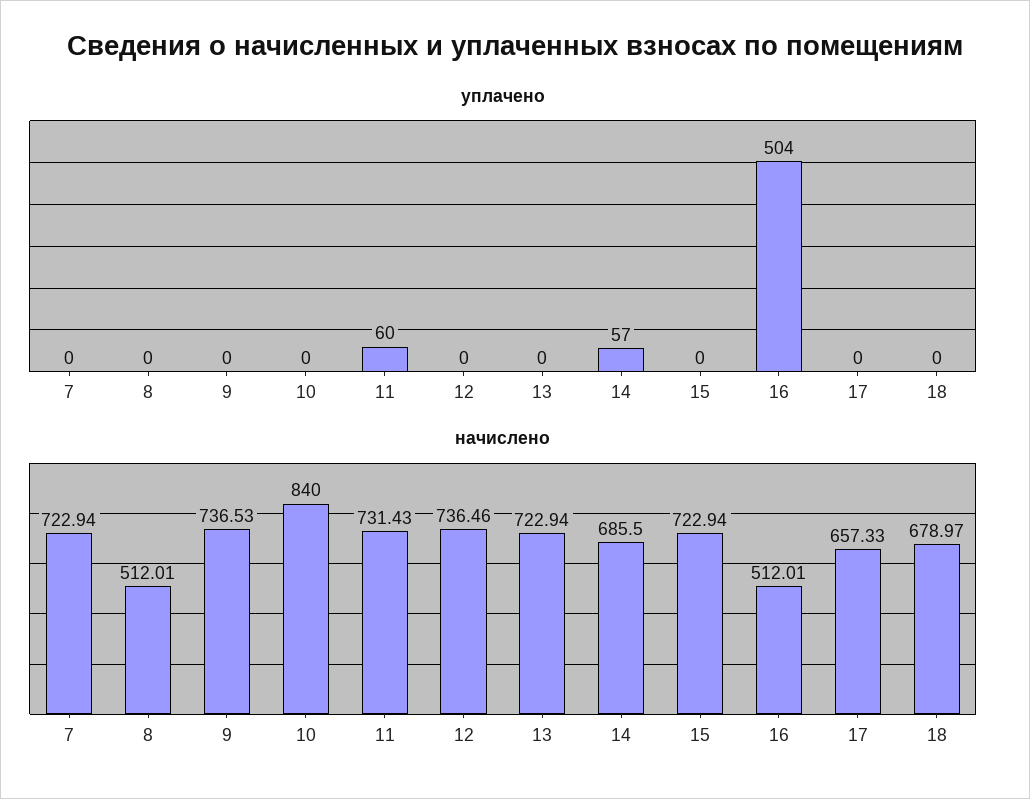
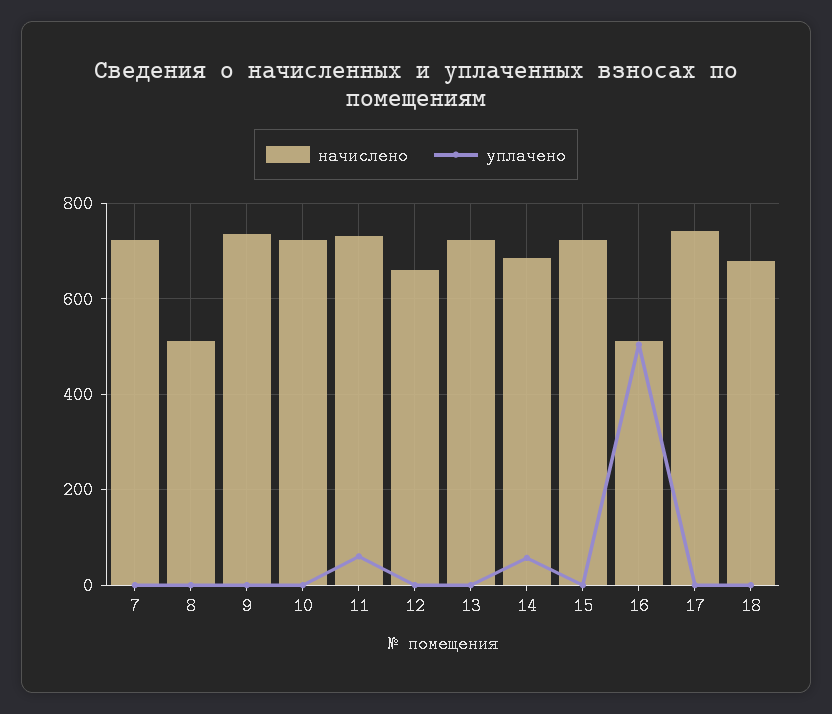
начислено, 10: 840 -> 720
начислено, 12: 736.46 -> 660
начислено, 17: 657.33 -> 740

